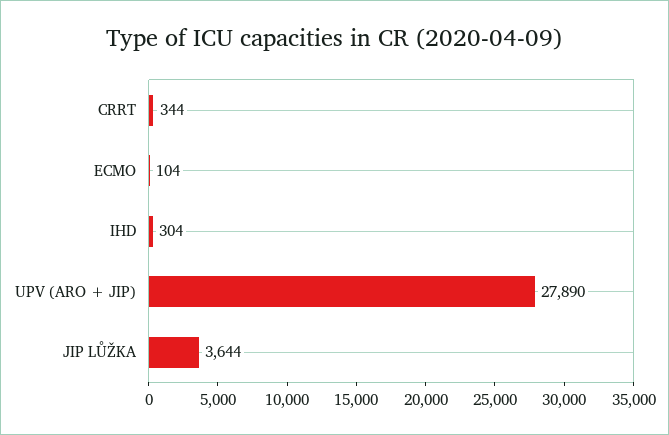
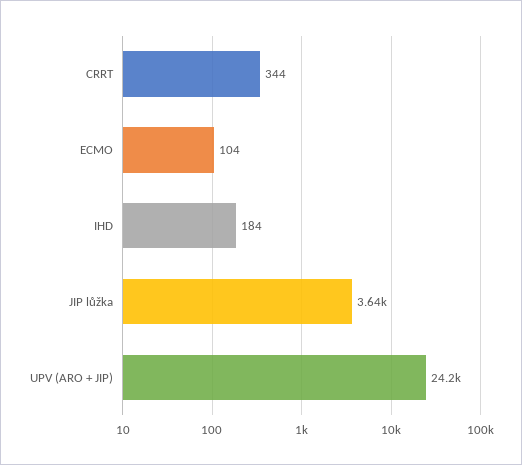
IHD: 304 -> 184
UPV (ARO + JIP): 27890 -> 24200

